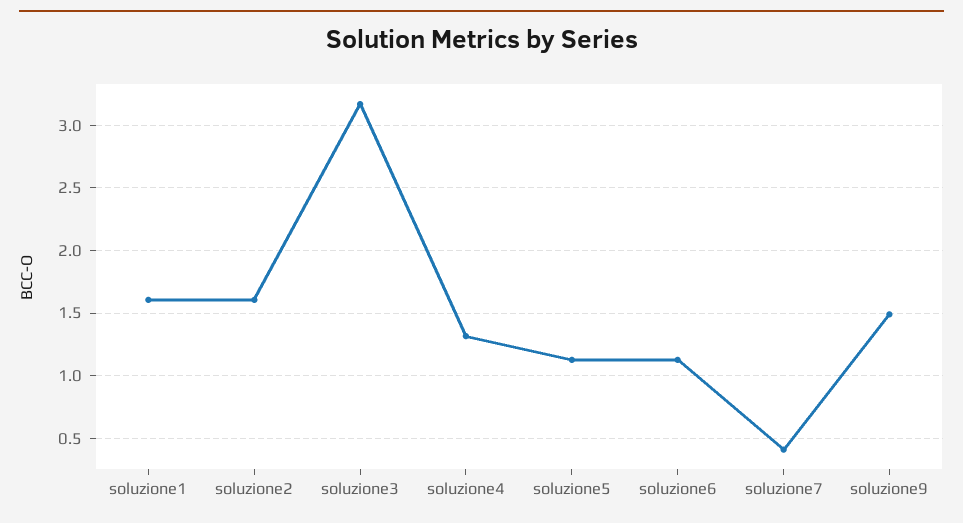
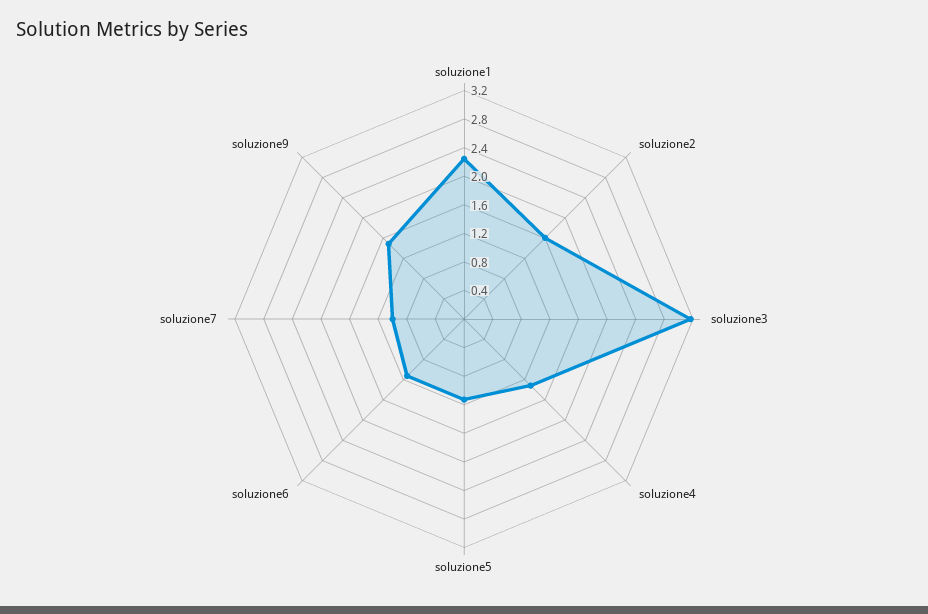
soluzione1: 1.6 -> 2.2
soluzione7: 0.4 -> 1

